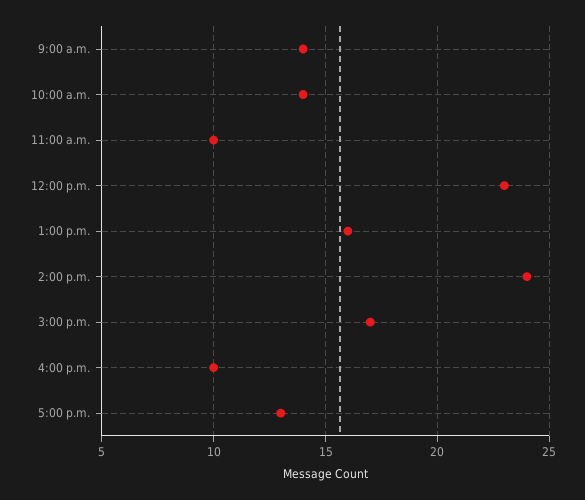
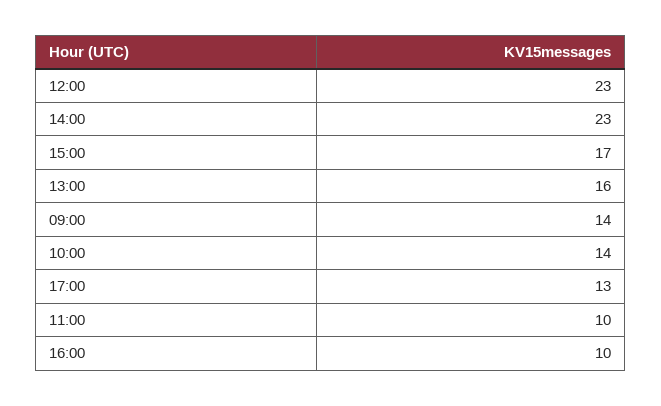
2:00 p.m.: 24 -> 23

